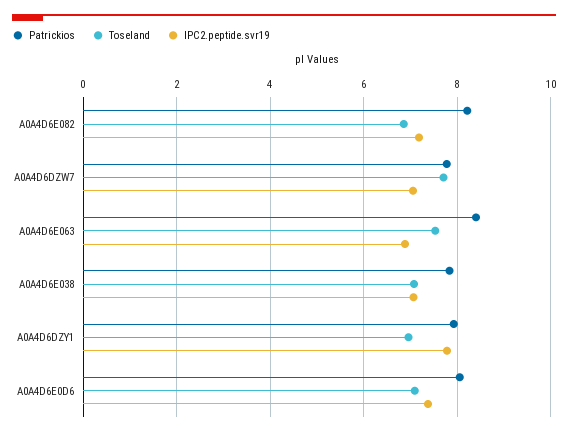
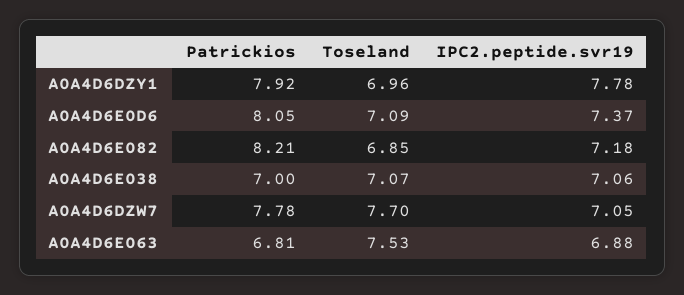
Patrickios, A0A4D6E063: 8.4 -> 6.81
Patrickios, A0A4D6E038: 7.8 -> 7

